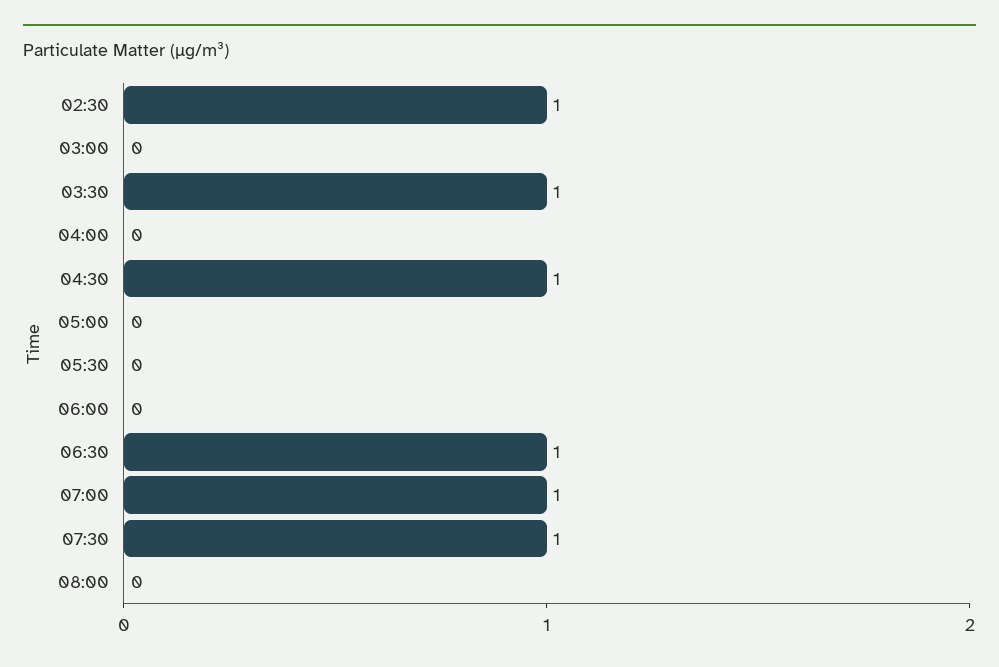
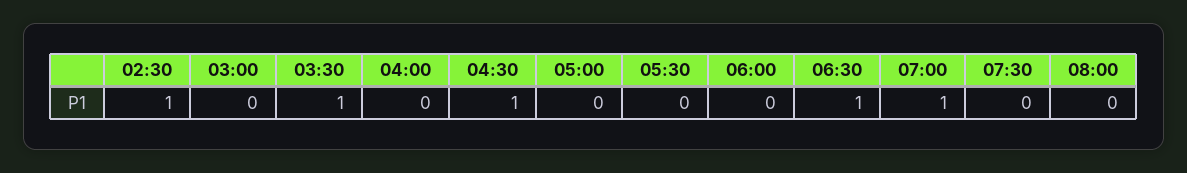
07:30: 1 -> 0

